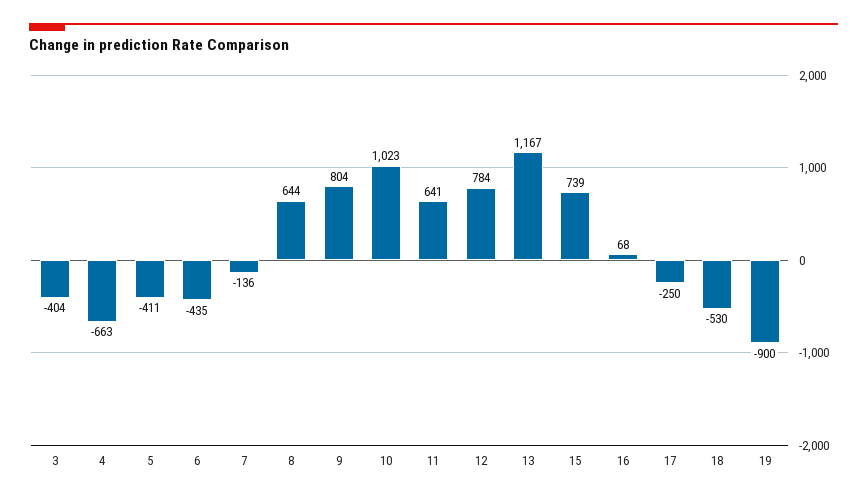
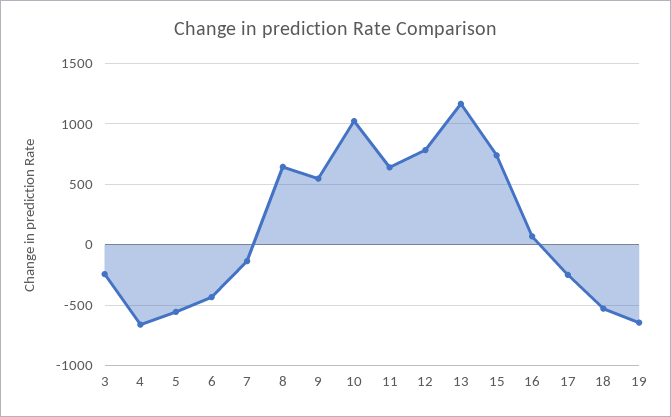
3: -404 -> -250
5: -411 -> -550
9: 804 -> 550
19: -900 -> -650

